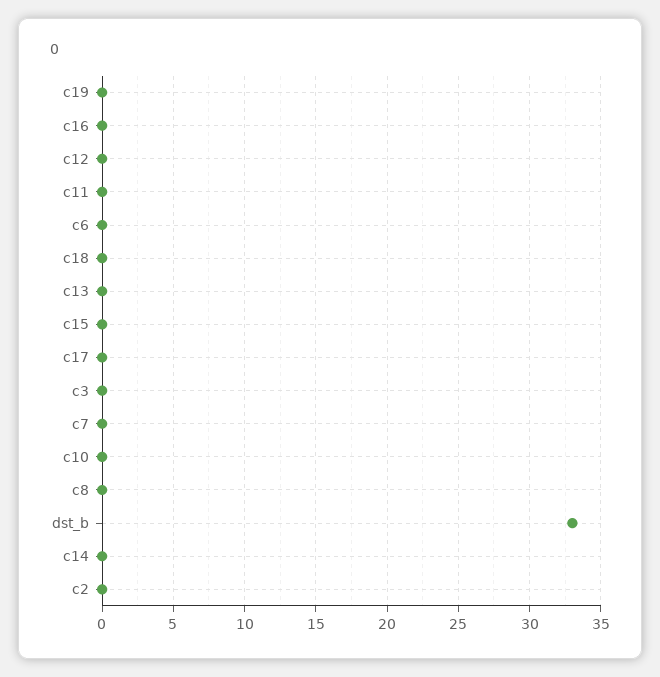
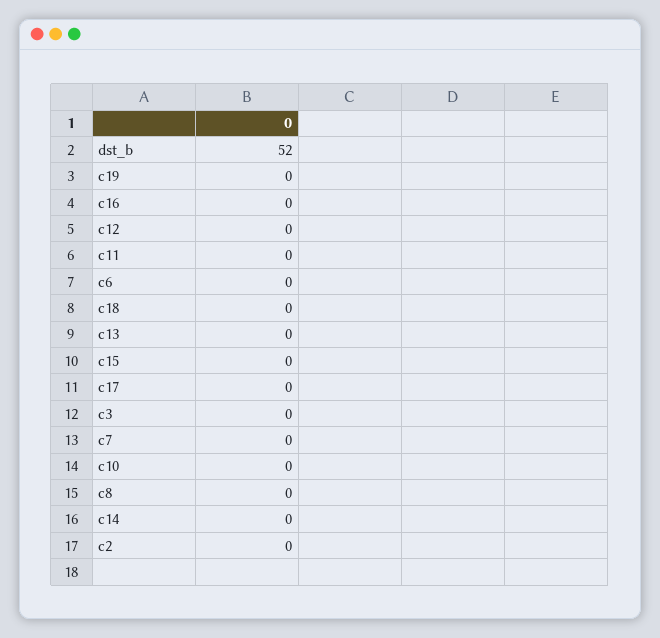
dst_b: 33 -> 52

